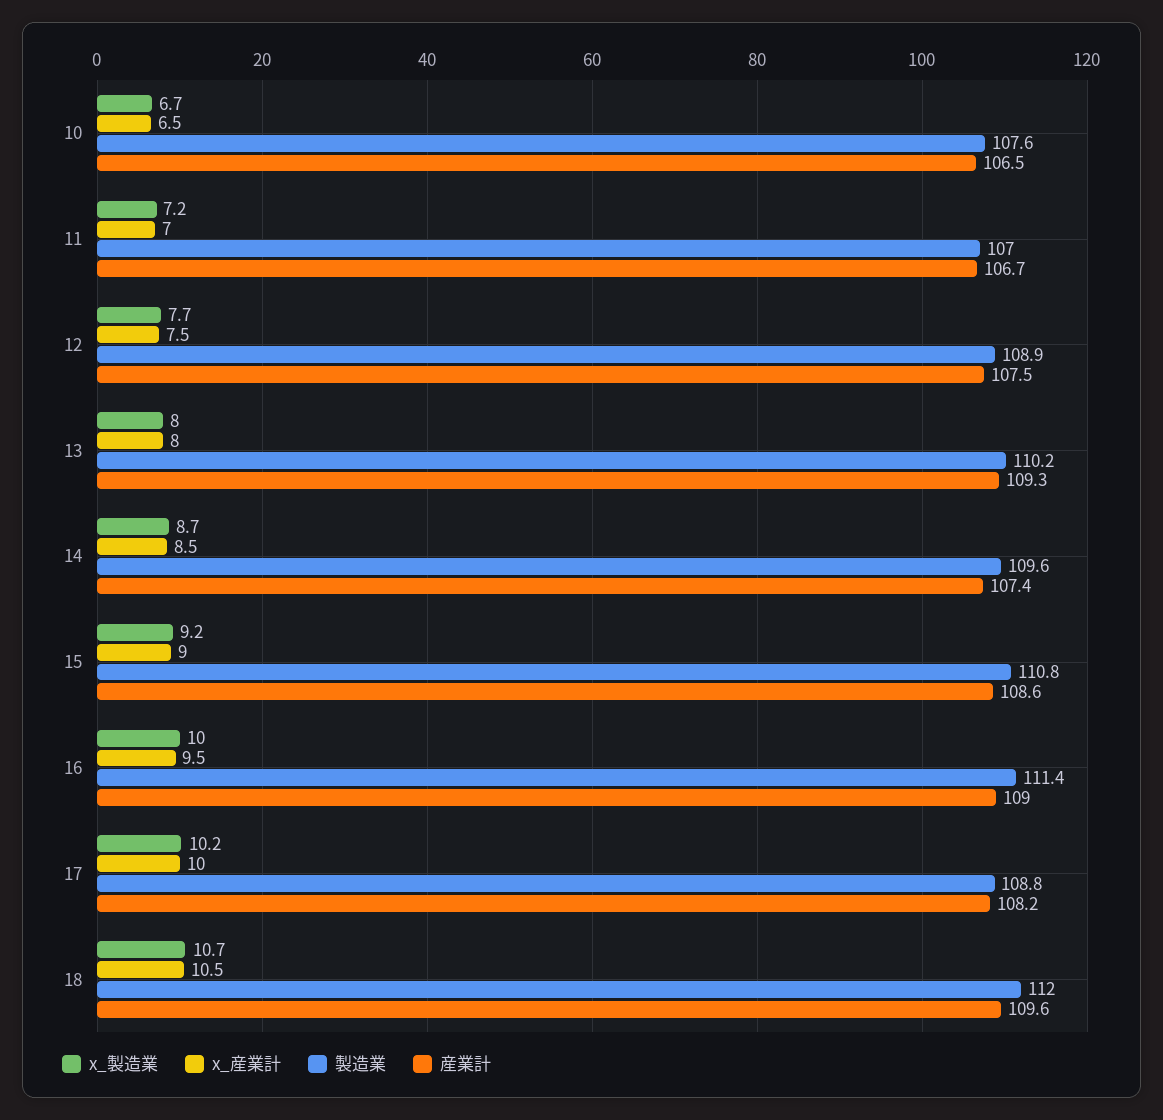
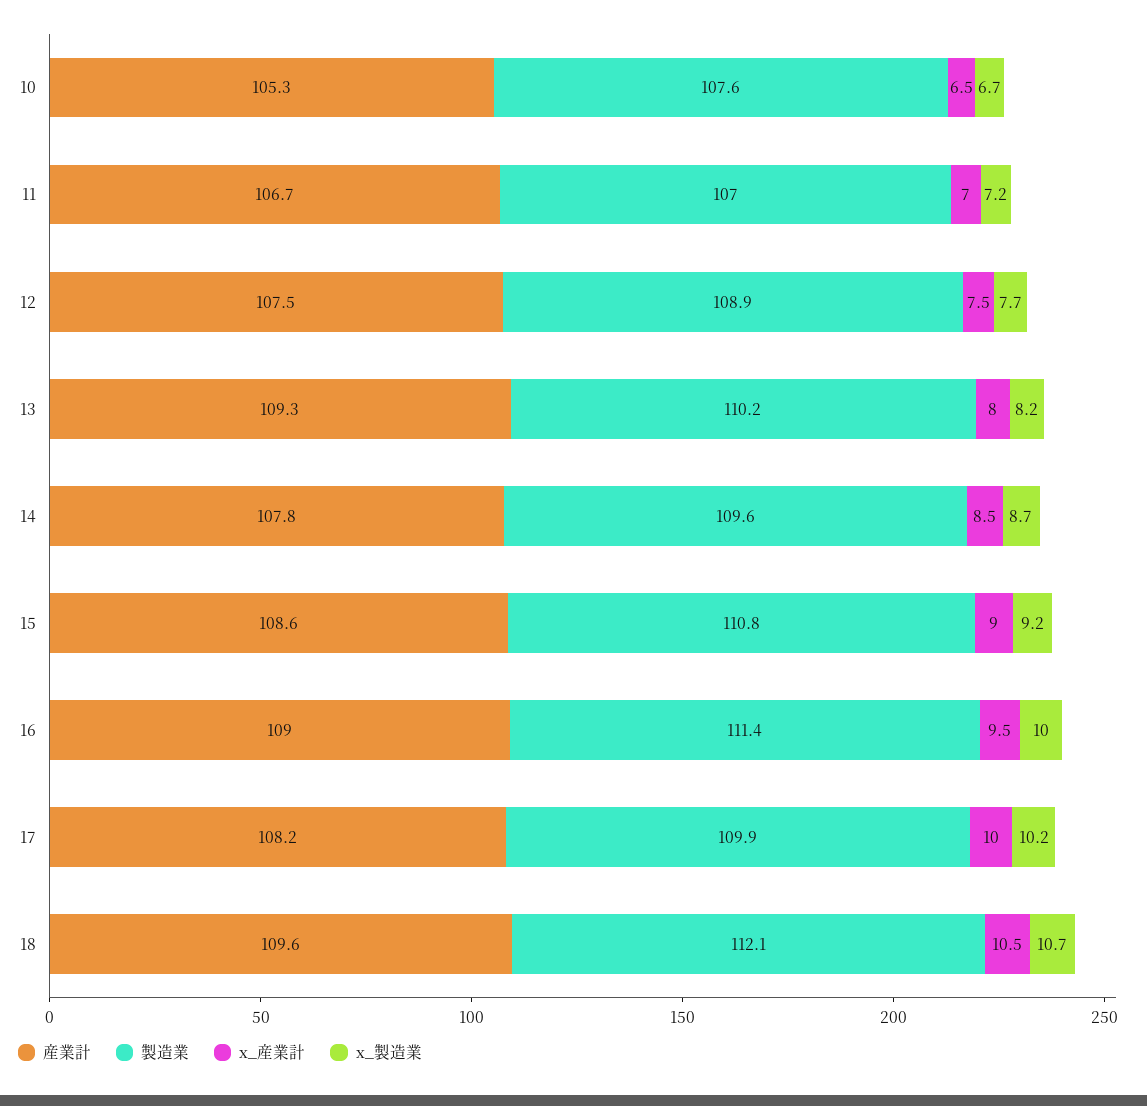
産業計, 10: 106.5 -> 105.3
x_製造業, 13: 8 -> 8.2
産業計, 14: 107.4 -> 107.8
製造業, 17: 108.8 -> 109.9
製造業, 18: 112 -> 112.1

